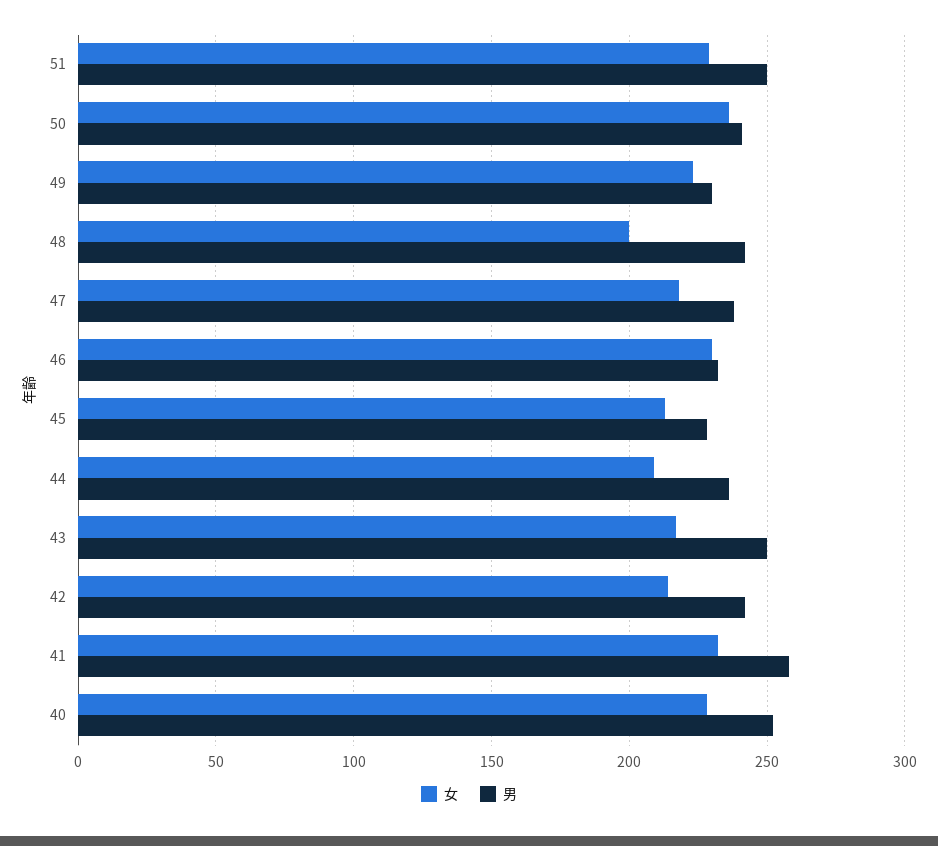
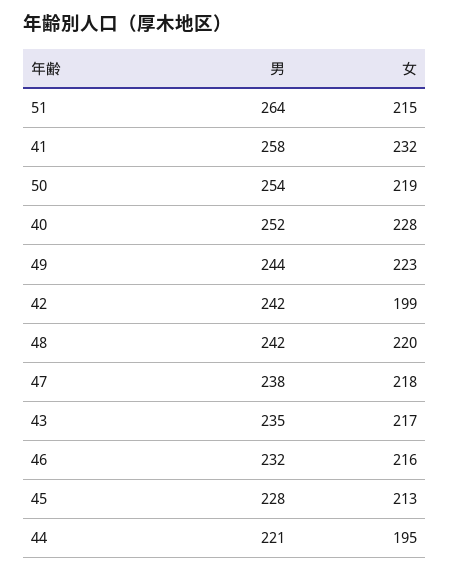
女, 51: 230 -> 215
男, 51: 250 -> 264
女, 50: 235 -> 219
男, 50: 240 -> 254
男, 49: 230 -> 244
女, 48: 200 -> 220
女, 46: 230 -> 216
女, 44: 210 -> 195
男, 44: 235 -> 221
男, 43: 250 -> 235
女, 42: 215 -> 199

